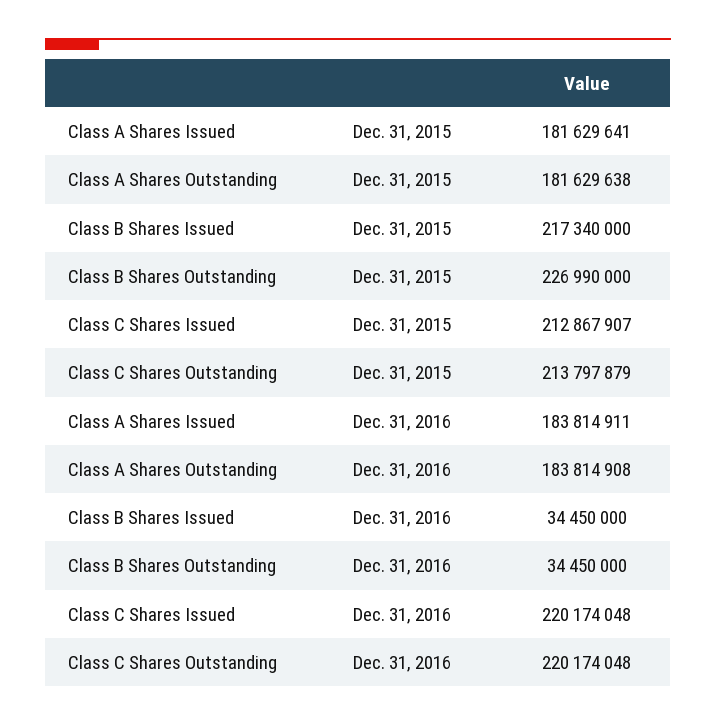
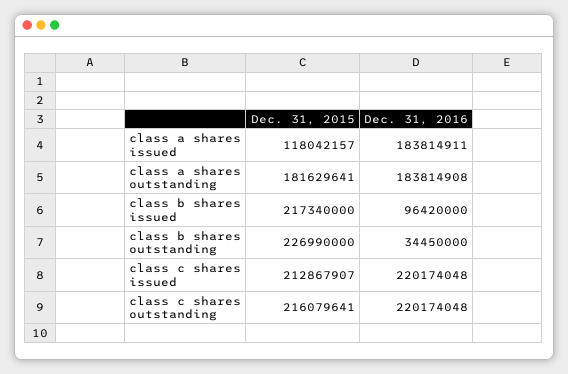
Class A Shares Issued, Dec. 31, 2015: 181629641 -> 118042157
Class A Shares Outstanding, Dec. 31, 2015: 181629638 -> 181629641
Class C Shares Outstanding, Dec. 31, 2015: 213797879 -> 216079641
Class B Shares Issued, Dec. 31, 2016: 34450000 -> 96420000

